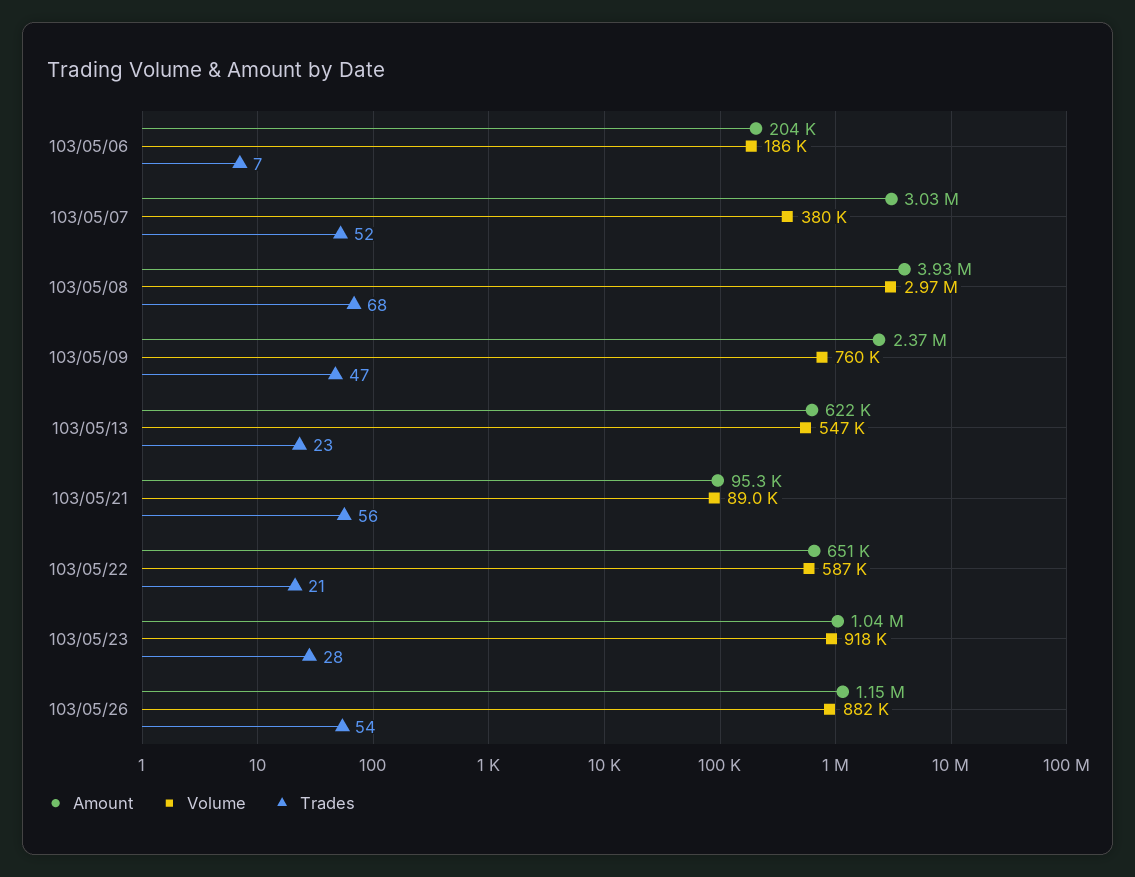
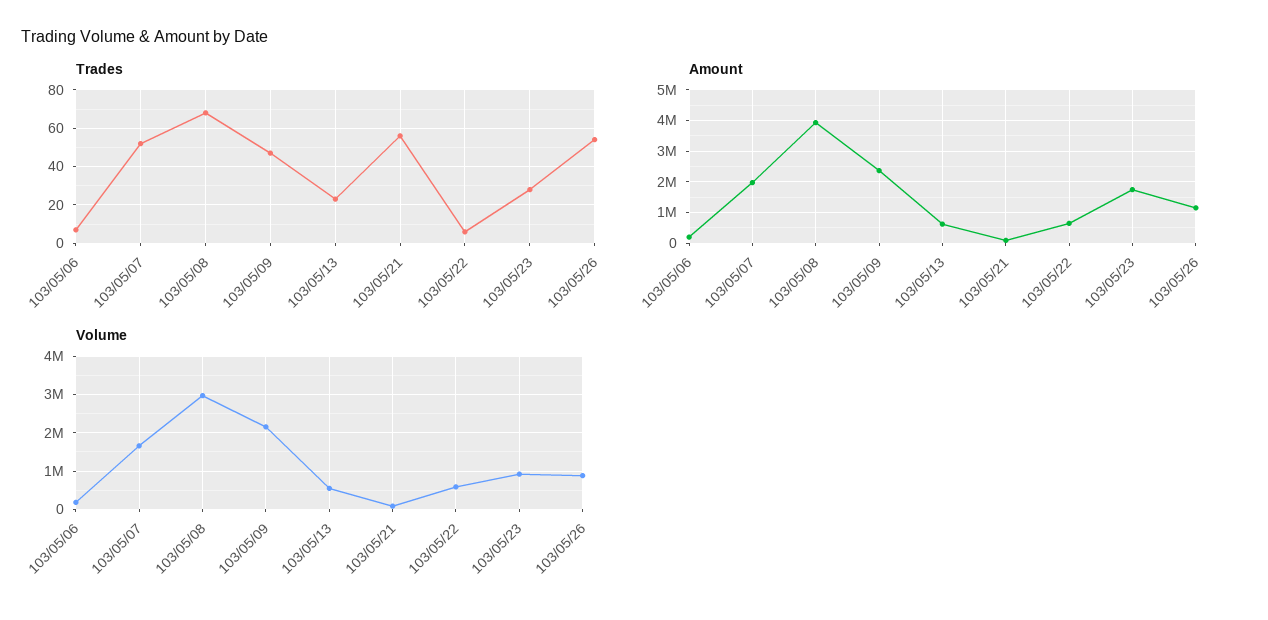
Amount, 103/05/07: 3030000 -> 2000000
Volume, 103/05/07: 380000 -> 1600000
Volume, 103/05/09: 760000 -> 2200000
Trades, 103/05/22: 21 -> 5
Amount, 103/05/23: 1040000 -> 1800000

